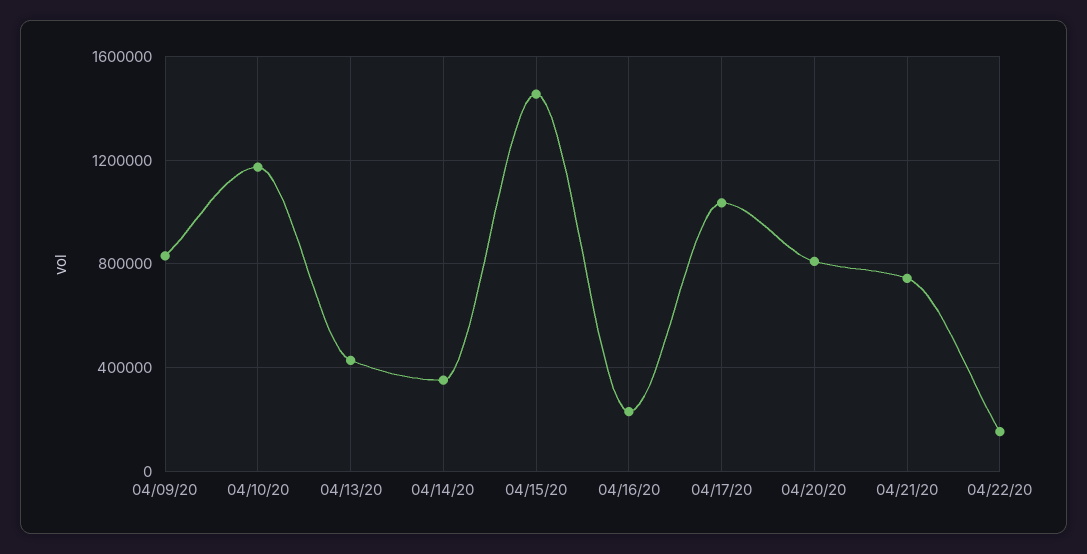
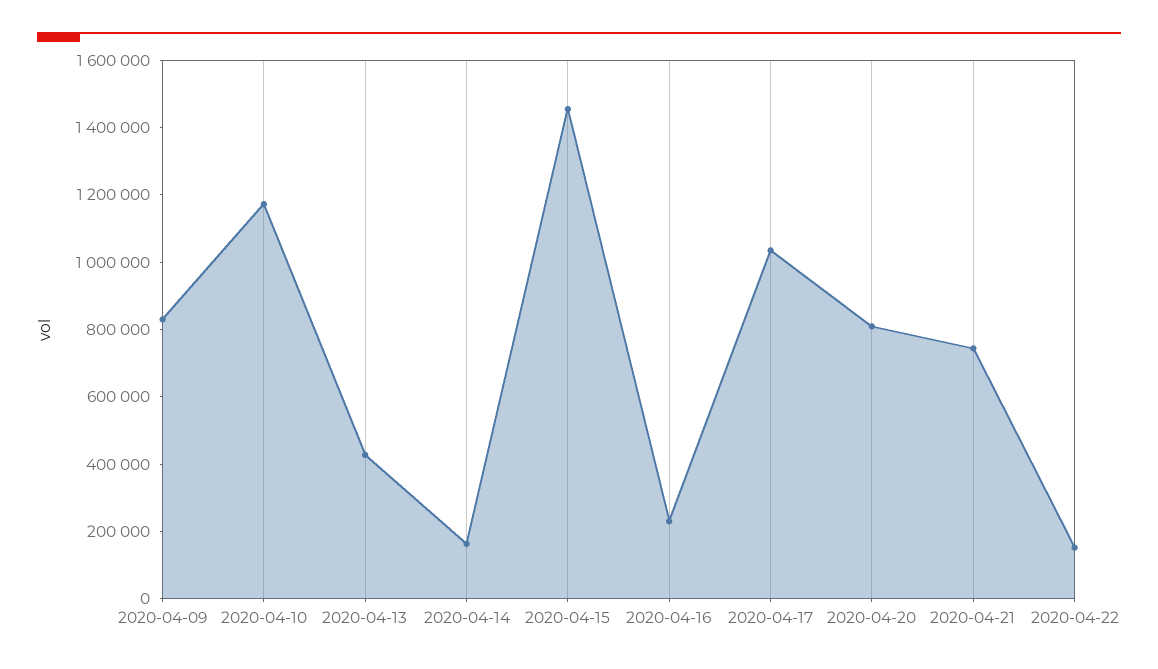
04/14/20: 350000 -> 150000

